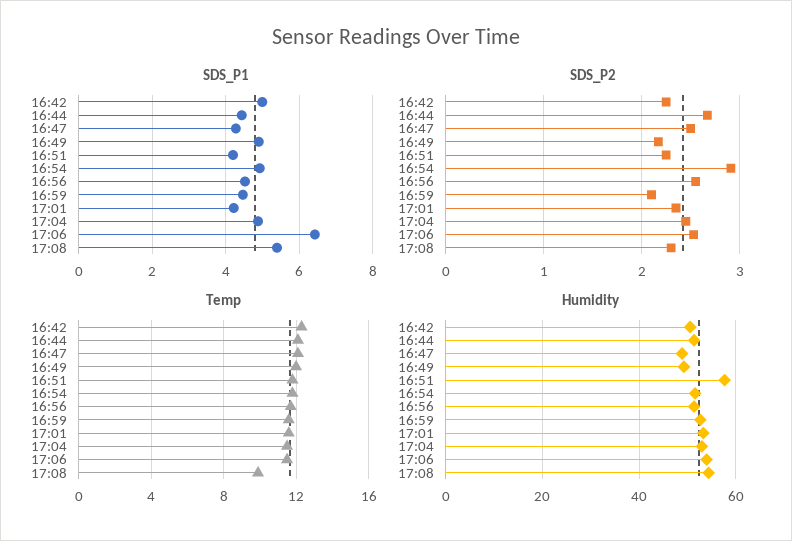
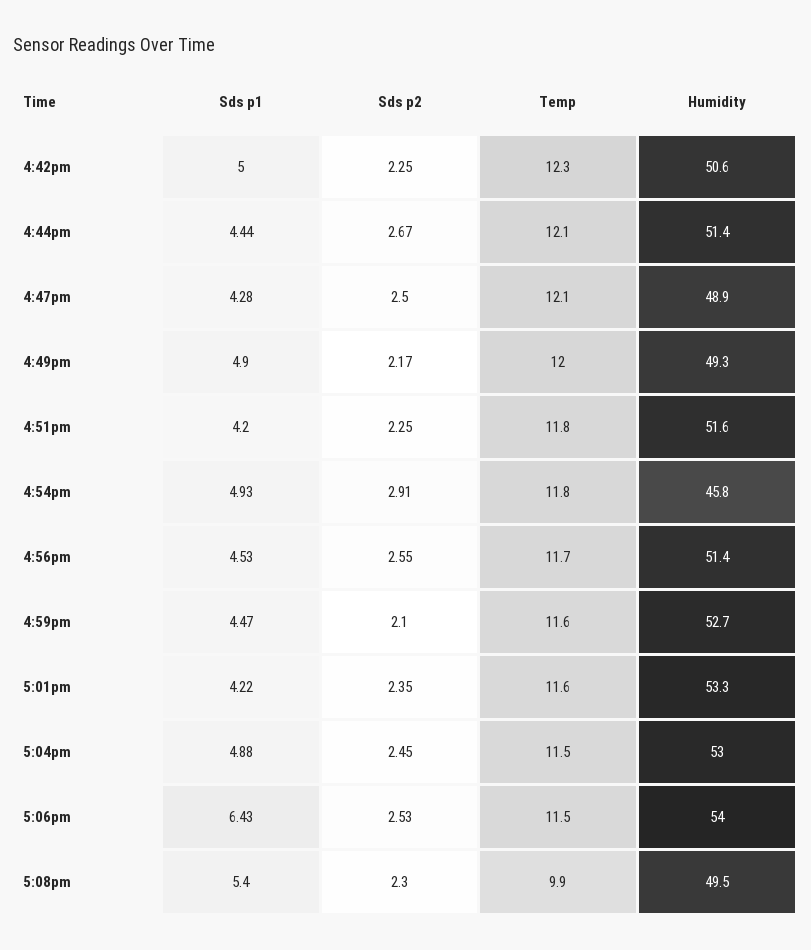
Humidity, 16:51: 58 -> 51.6
Humidity, 16:54: 52 -> 45.8
Humidity, 17:08: 54 -> 49.5

